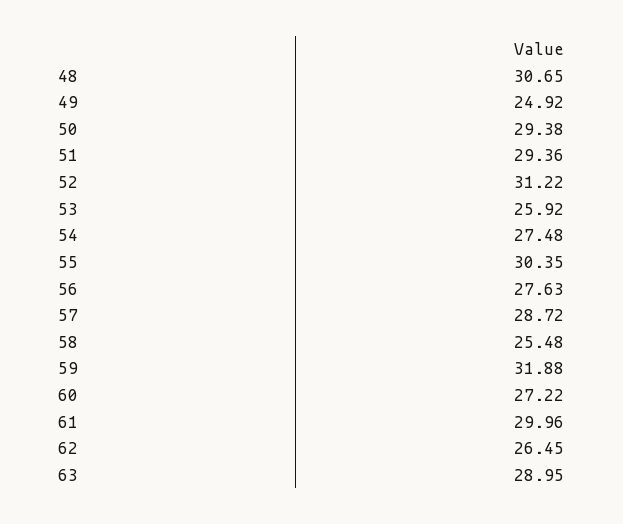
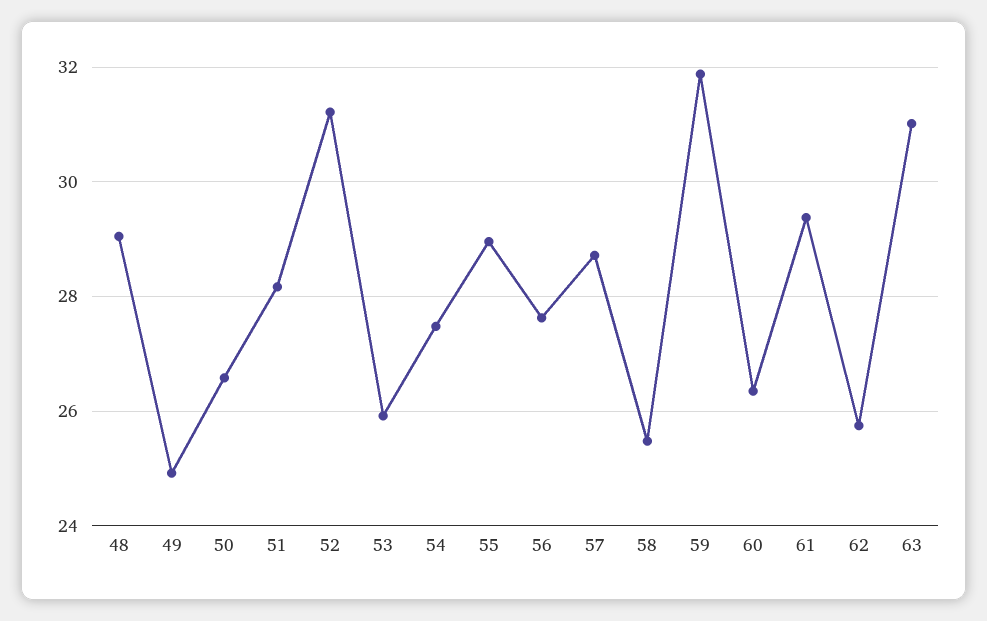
48: 30.65 -> 29
50: 29.38 -> 26.6
51: 29.36 -> 28.2
55: 30.35 -> 29
60: 27.22 -> 26.4
61: 29.96 -> 29.4
62: 26.45 -> 25.8
63: 28.95 -> 31

